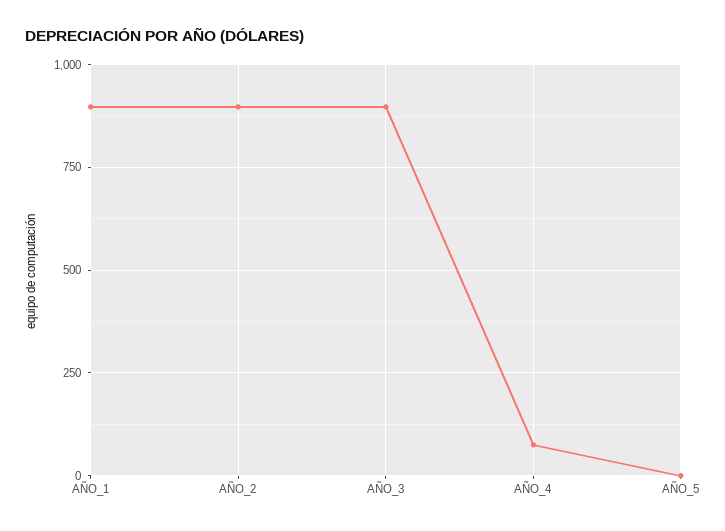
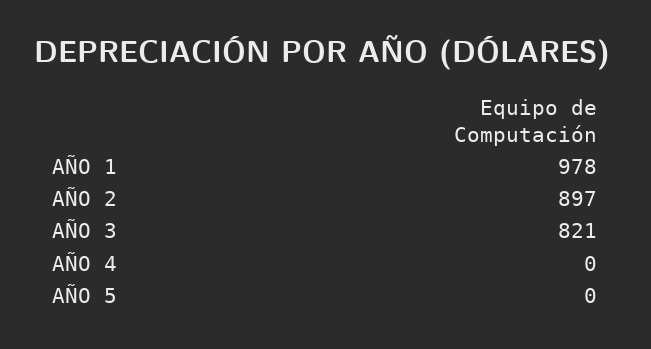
AÑO_1: 900 -> 978
AÑO_3: 900 -> 821
AÑO_4: 75 -> 0

